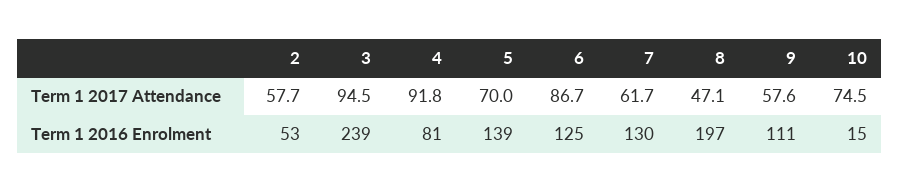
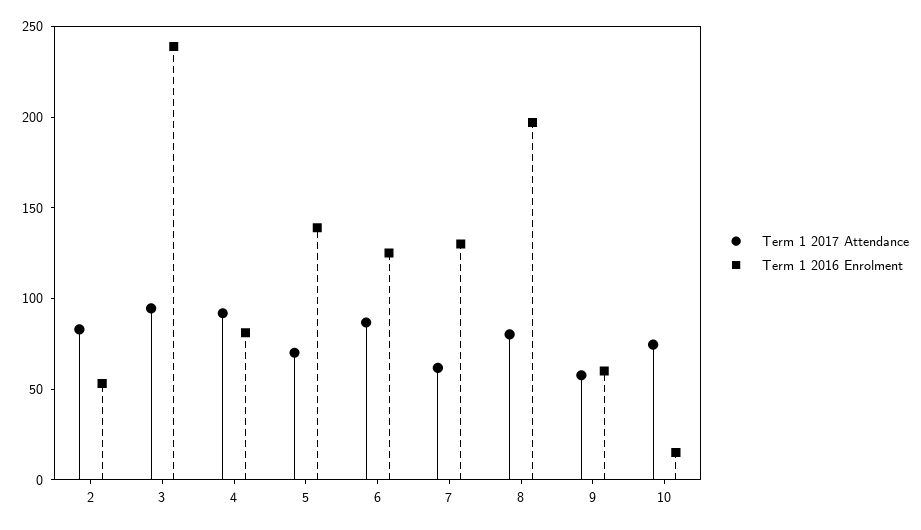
Term 1 2017 Attendance, 2: 57.7 -> 80
Term 1 2017 Attendance, 8: 47.1 -> 80
Term 1 2016 Enrolment, 9: 111 -> 60

